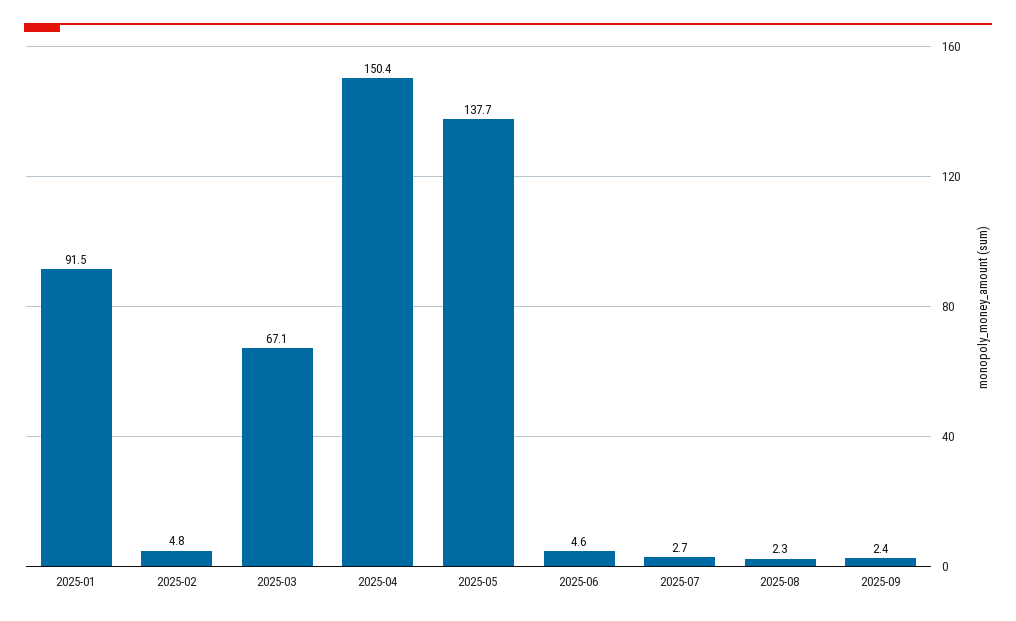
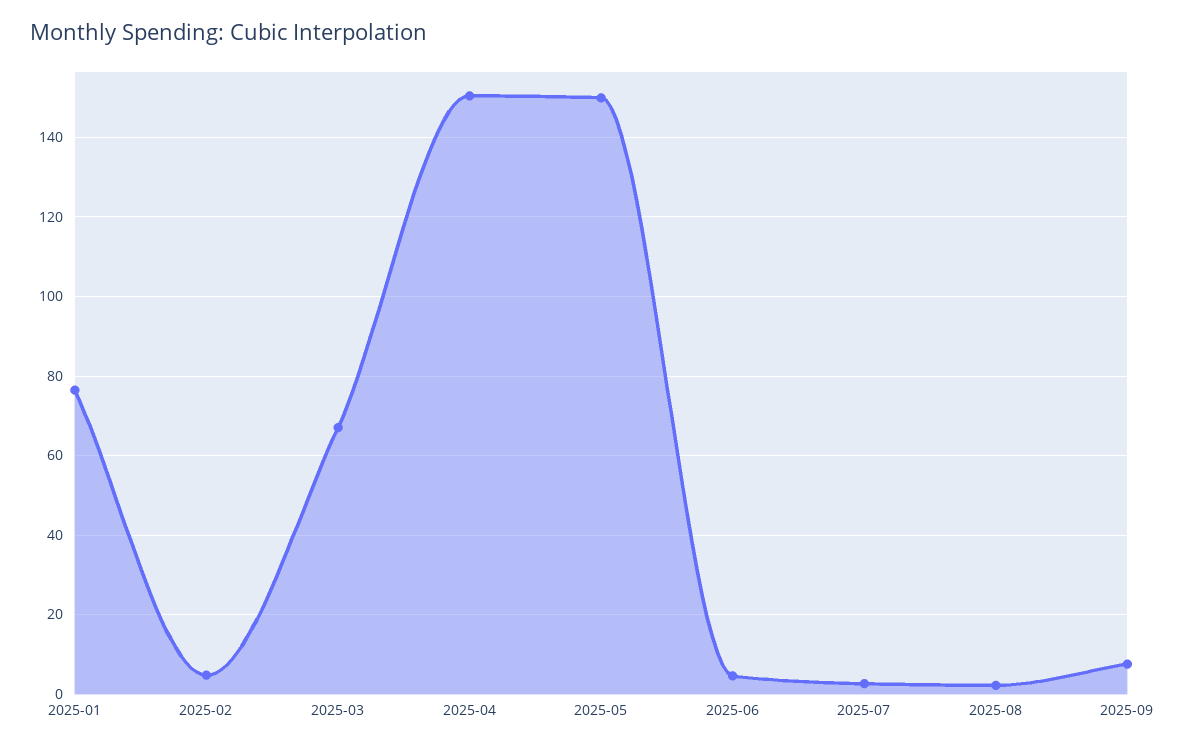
2025-01: 91.5 -> 76
2025-05: 137.7 -> 150
2025-09: 2.4 -> 8

